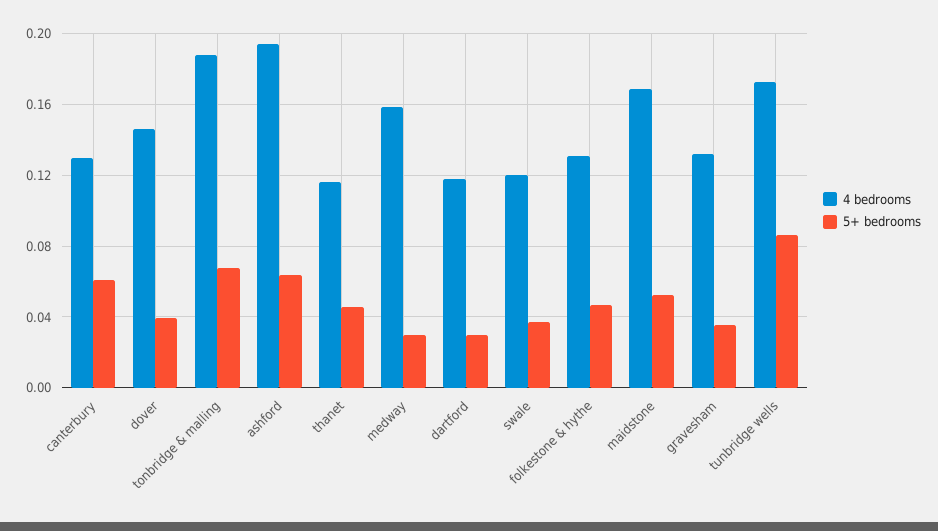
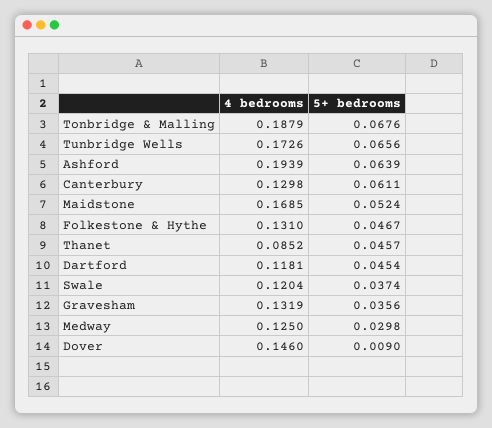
5+ bedrooms, dover: 0.04 -> 0.009
4 bedrooms, thanet: 0.115 -> 0.0852
4 bedrooms, medway: 0.16 -> 0.125
5+ bedrooms, dartford: 0.03 -> 0.0454
5+ bedrooms, tunbridge wells: 0.085 -> 0.0656

